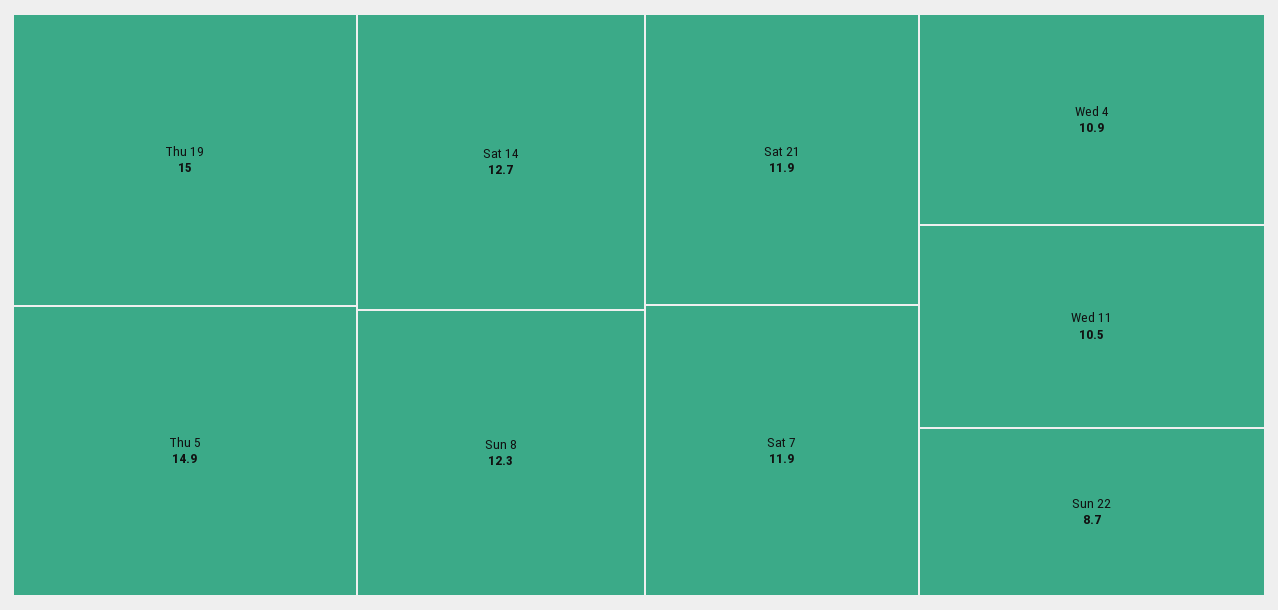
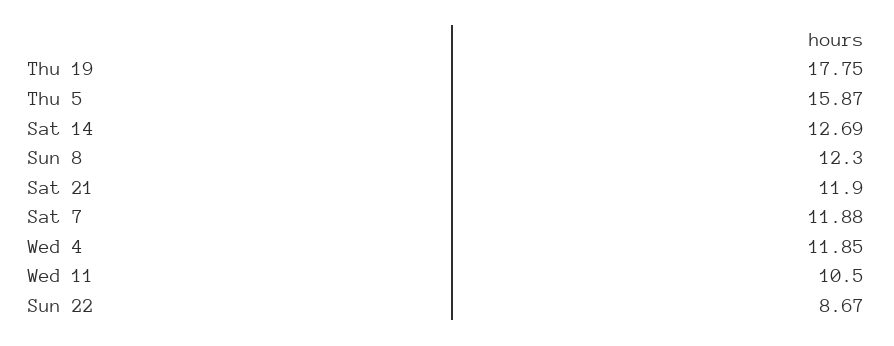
Thu 19: 15 -> 17.75
Thu 5: 14.9 -> 15.87
Wed 4: 10.9 -> 11.85

